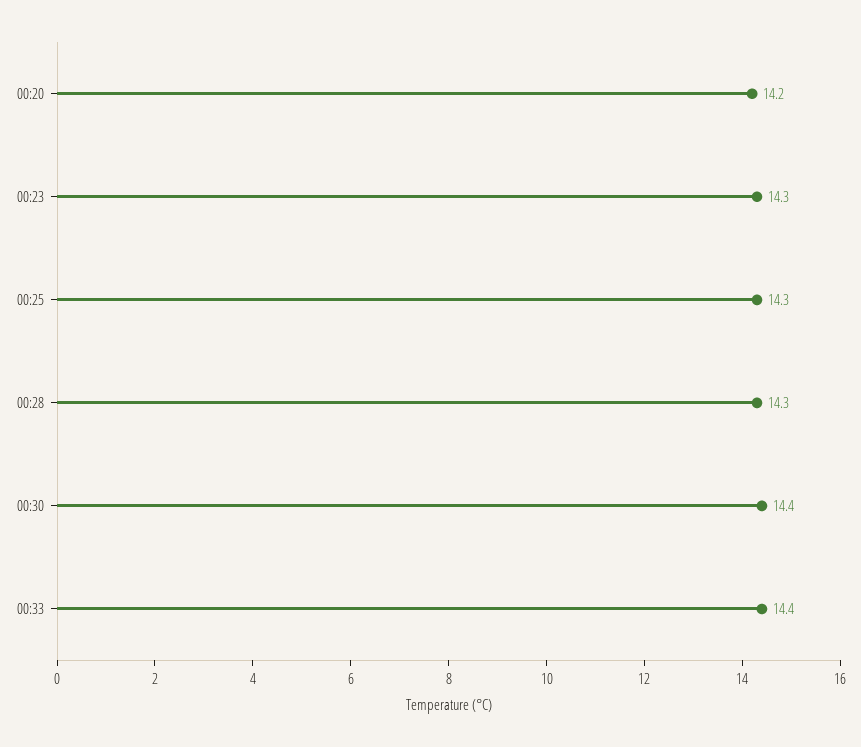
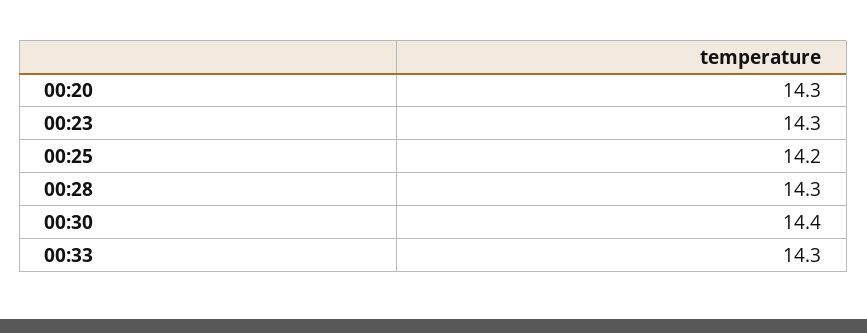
00:20: 14.2 -> 14.3
00:25: 14.3 -> 14.2
00:33: 14.4 -> 14.3

